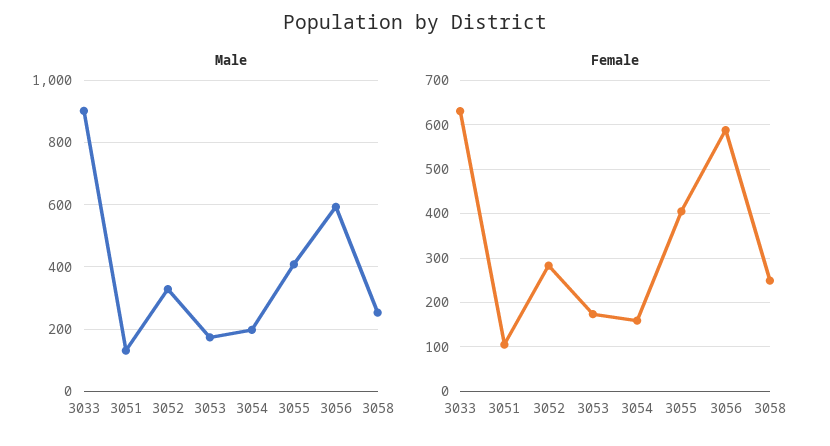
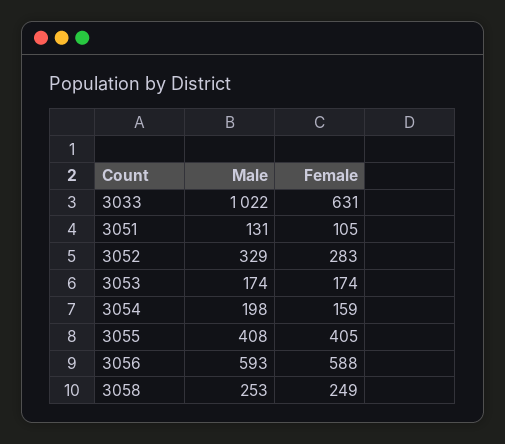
Male, 3033: 900 -> 1022

